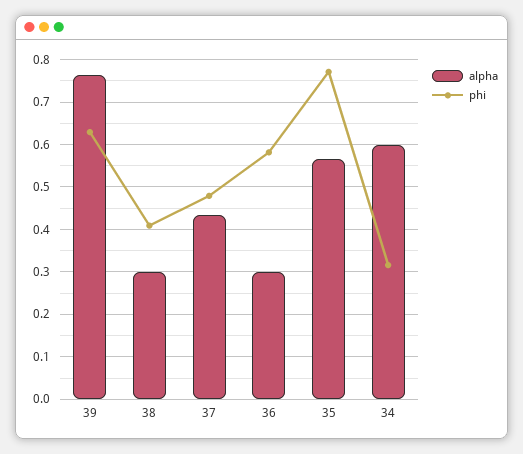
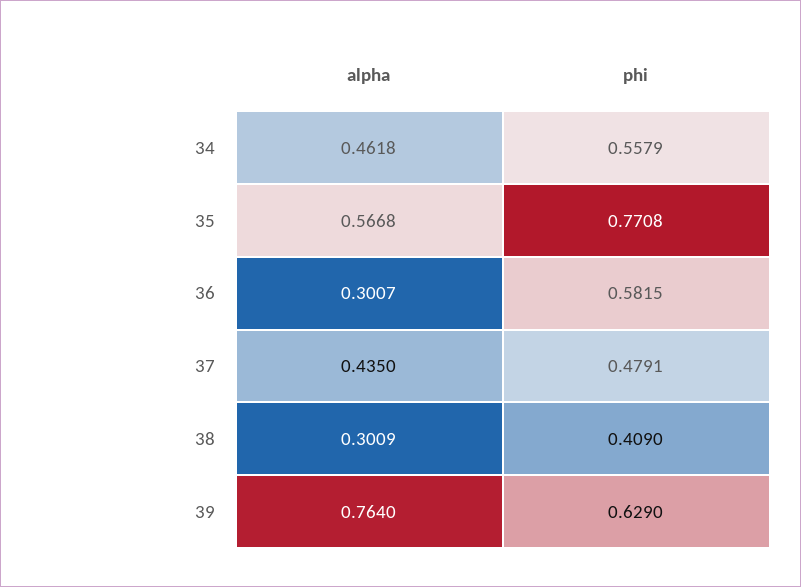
alpha, 34: 0.6 -> 0.4618
phi, 34: 0.32 -> 0.5579

